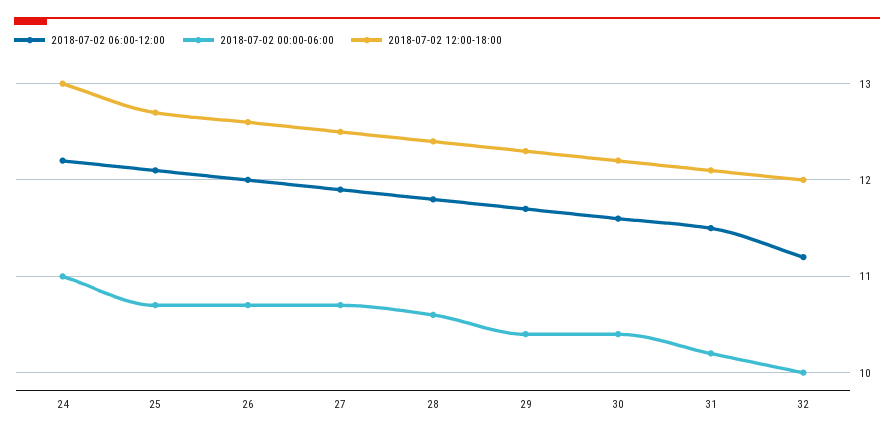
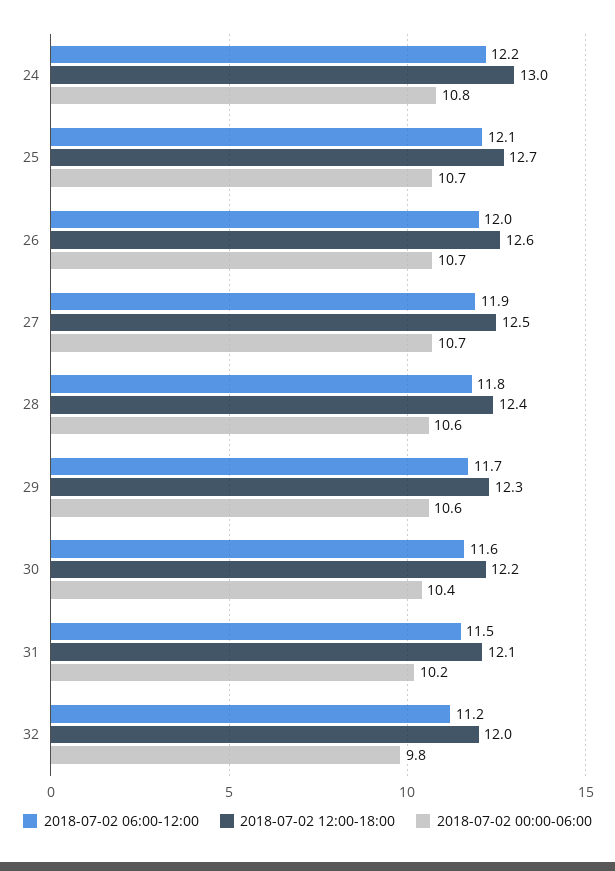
2018-07-02 00:00-06:00, 24: 11 -> 10.8
2018-07-02 00:00-06:00, 29: 10.4 -> 10.6
2018-07-02 00:00-06:00, 32: 10 -> 9.8

